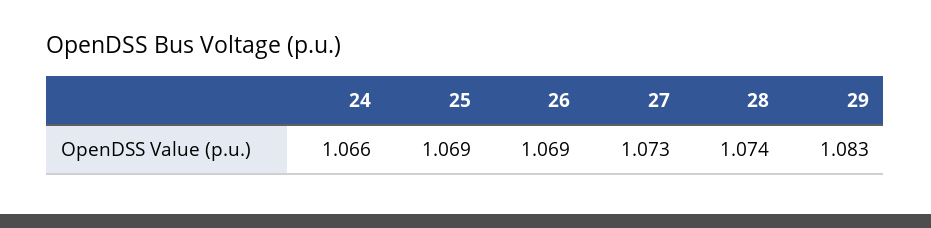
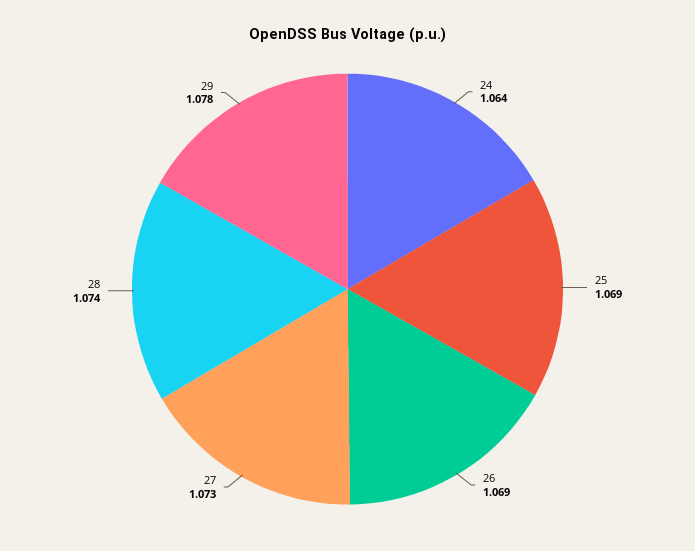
24: 1.066 -> 1.064
29: 1.083 -> 1.078

